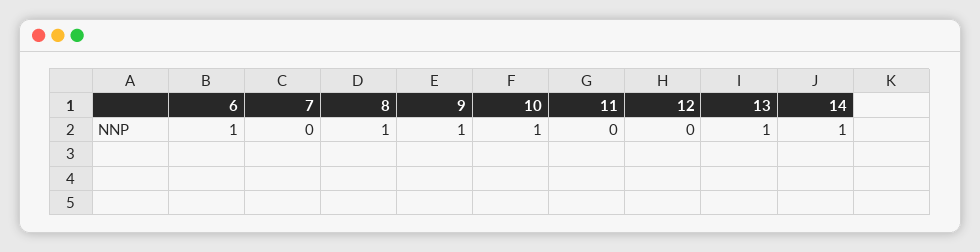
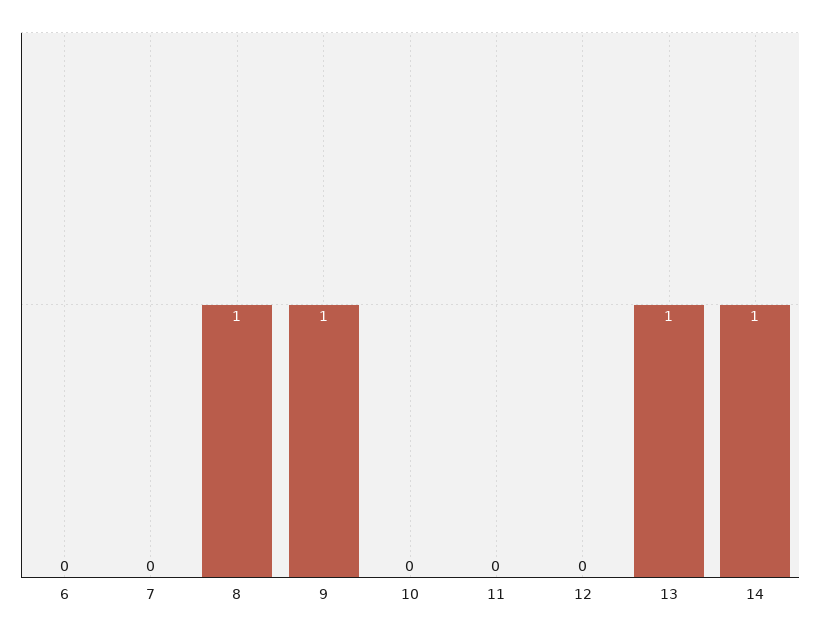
6: 1 -> 0
10: 1 -> 0

